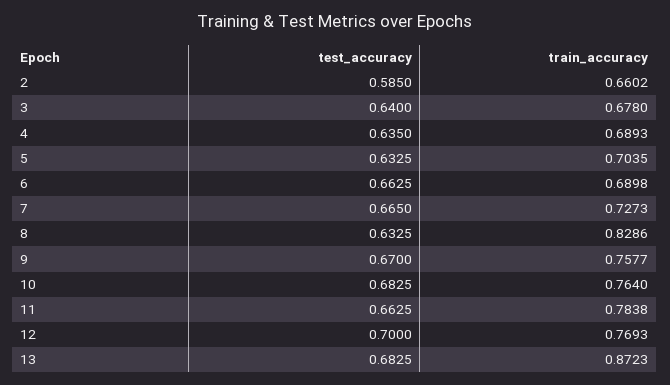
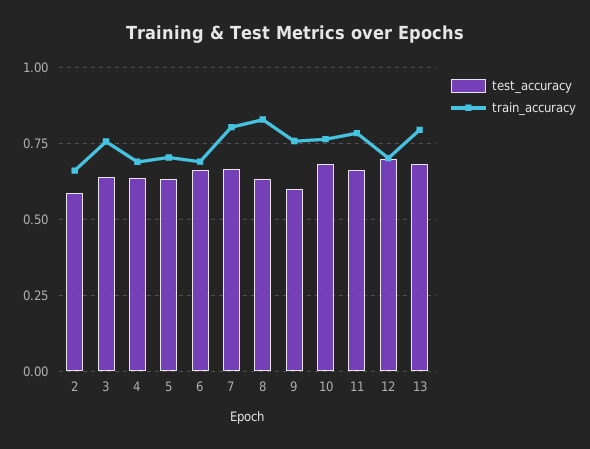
train_accuracy, 3: 0.678 -> 0.75
train_accuracy, 7: 0.7273 -> 0.8
test_accuracy, 9: 0.67 -> 0.6
train_accuracy, 12: 0.7693 -> 0.7
train_accuracy, 13: 0.8723 -> 0.8

